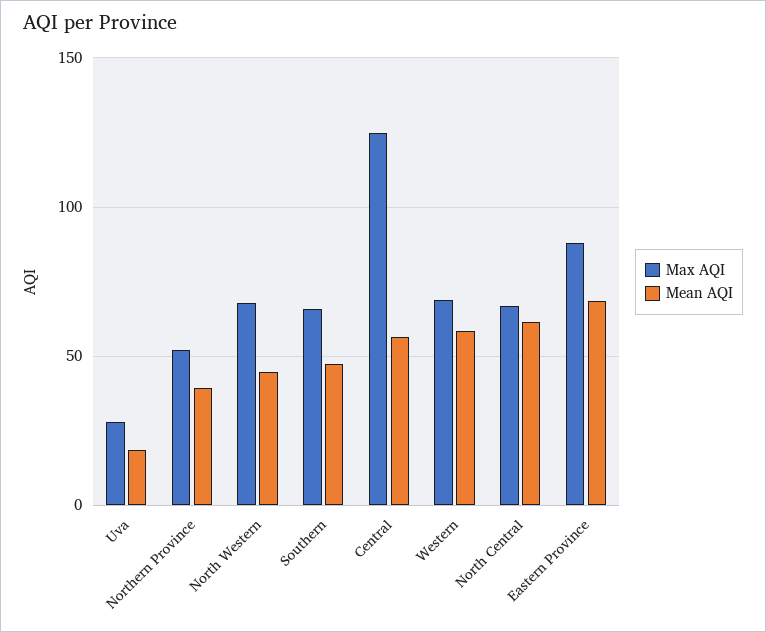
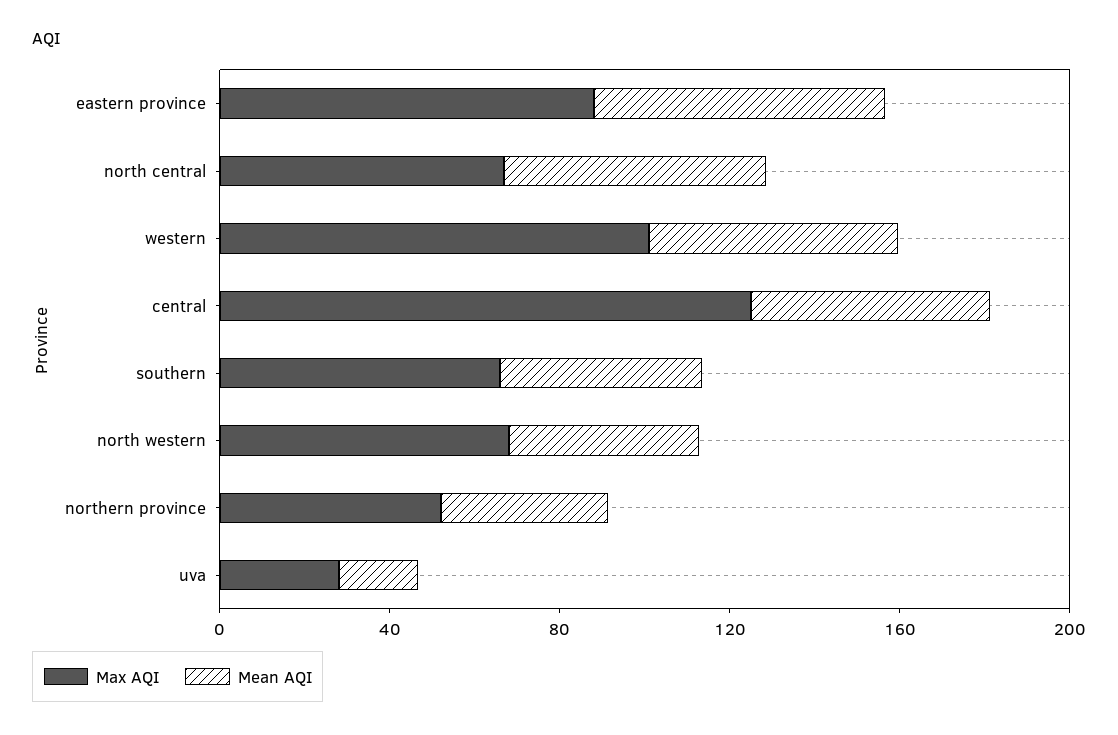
Max AQI, Western: 70 -> 100

